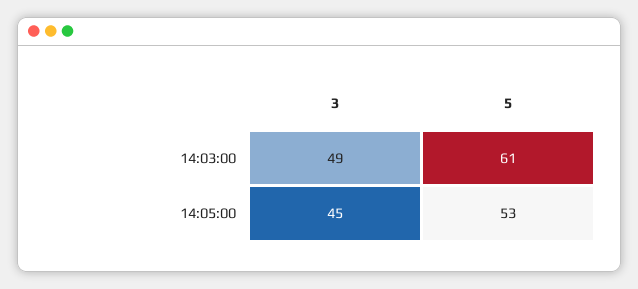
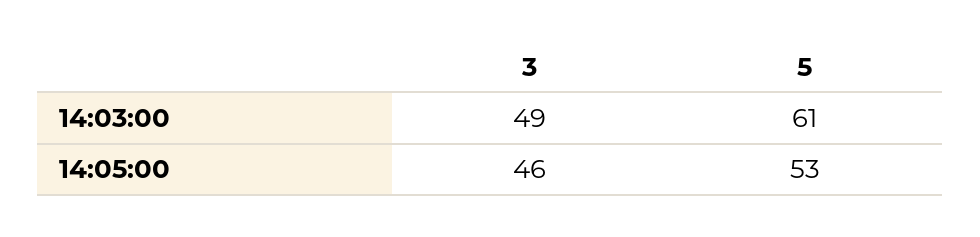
3, 14:05:00: 45 -> 46

